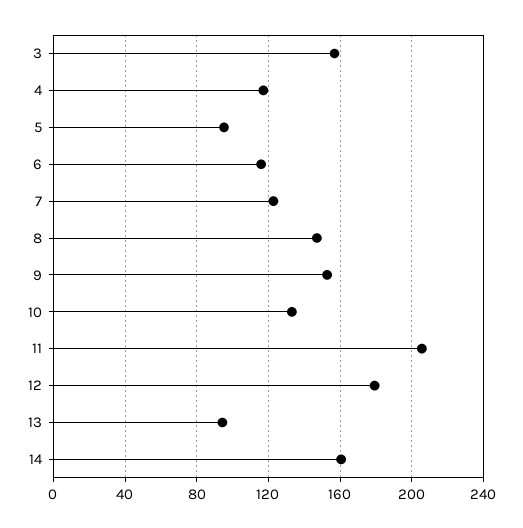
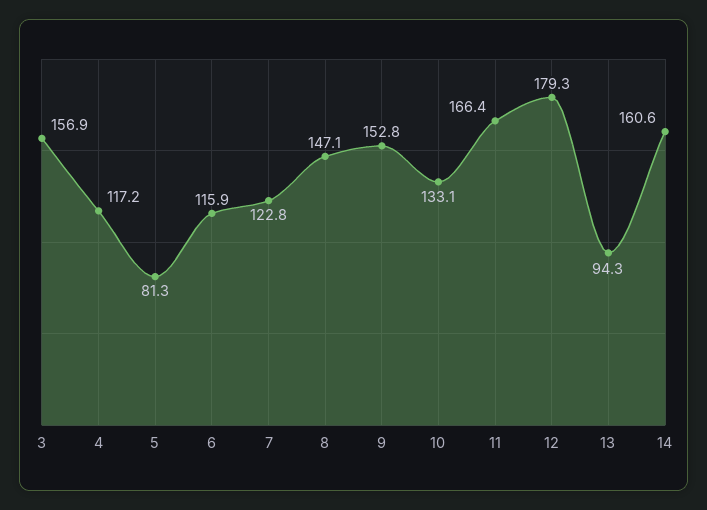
5: 95 -> 81.3
11: 205 -> 166.4

